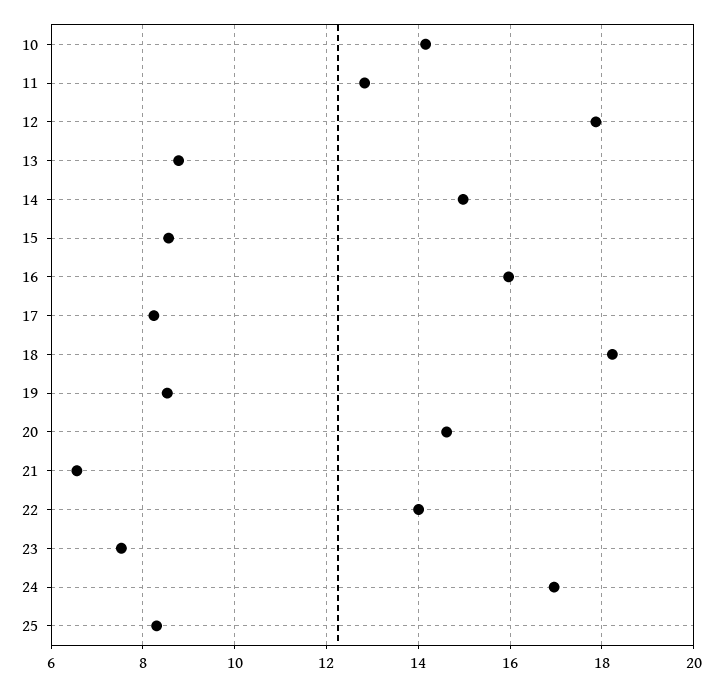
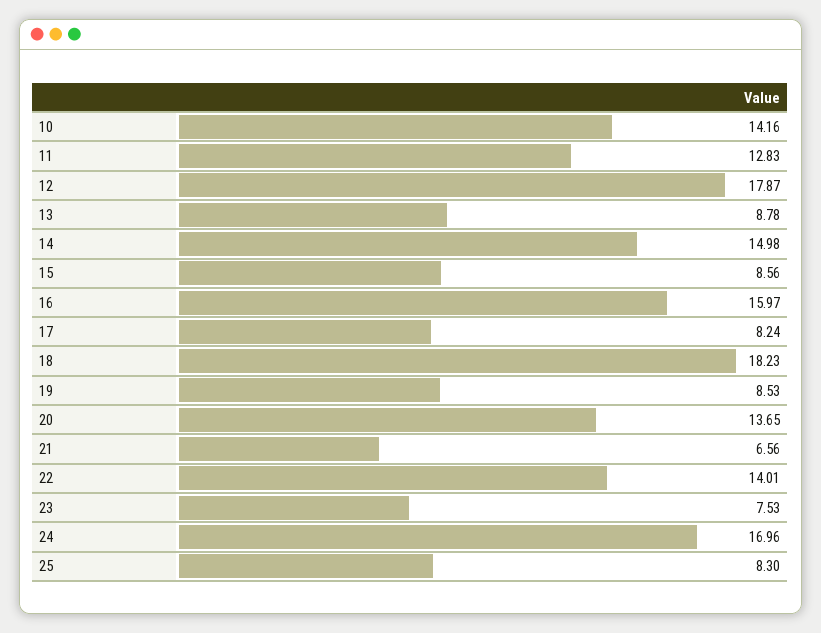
20: 14.6 -> 13.65

